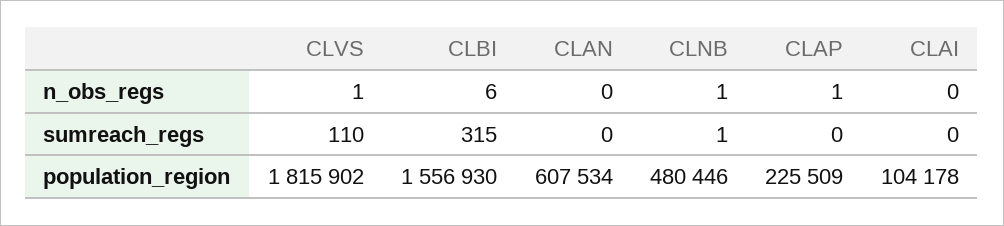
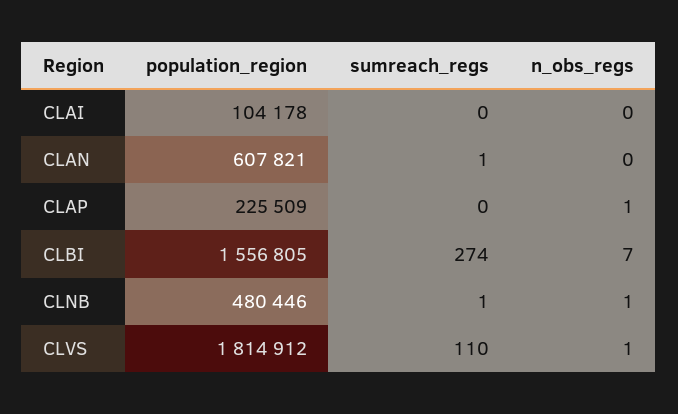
CLBI, n_obs_regs: 6 -> 7
CLBI, sumreach_regs: 315 -> 274
CLAN, sumreach_regs: 0 -> 1
CLVS, population_region: 1815902 -> 1814912
CLBI, population_region: 1556930 -> 1556805
CLAN, population_region: 607534 -> 607821

